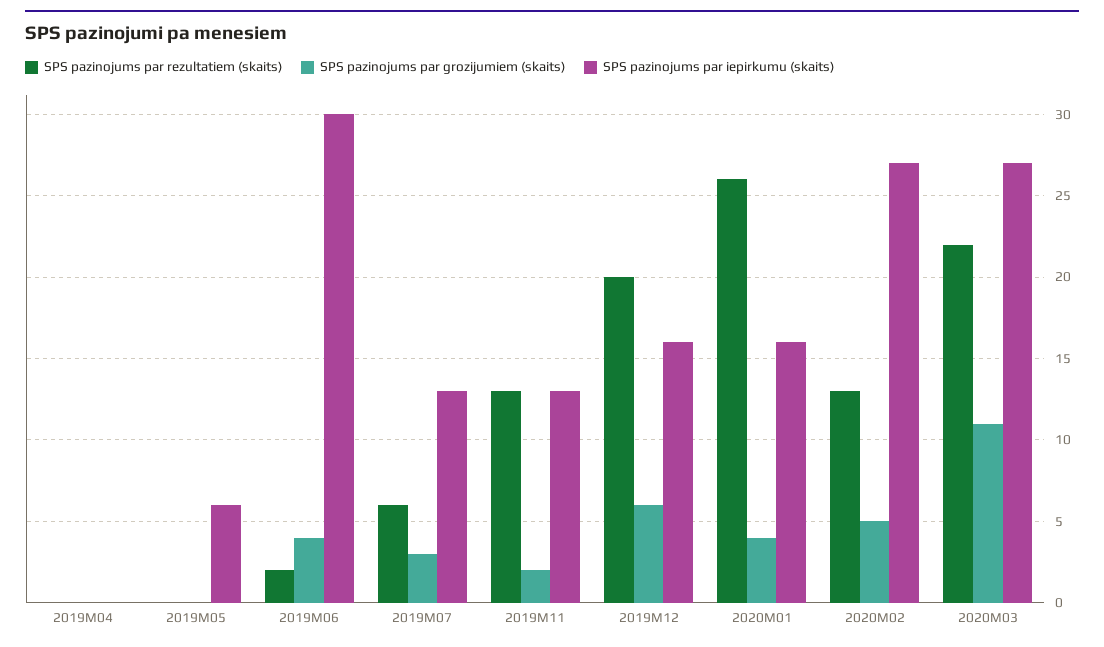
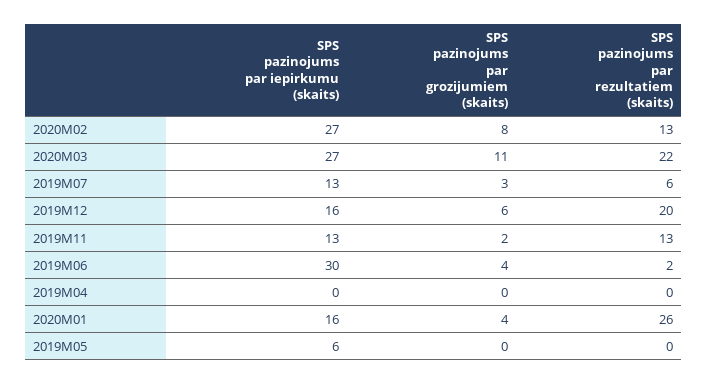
SPS pazinojums par grozijumiem (skaits), 2020M02: 5 -> 8

